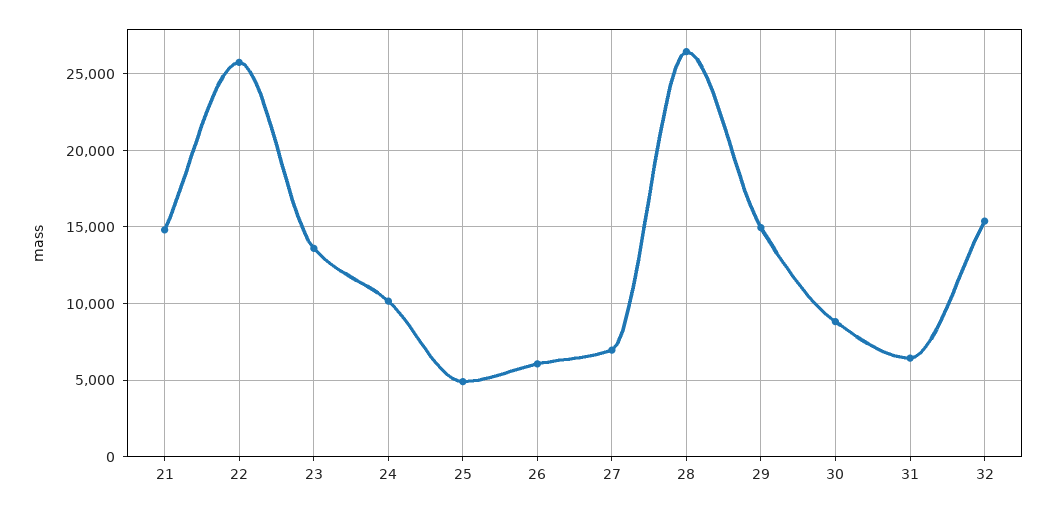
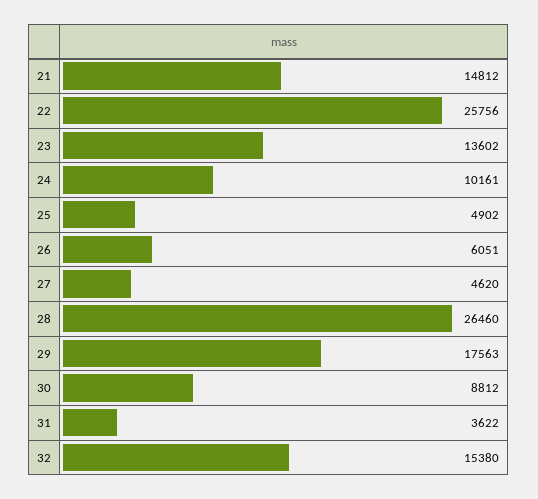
27: 7000 -> 4620
29: 15000 -> 17563
31: 6500 -> 3622

